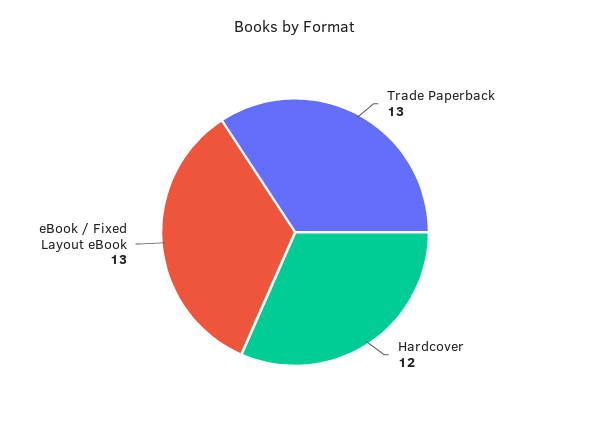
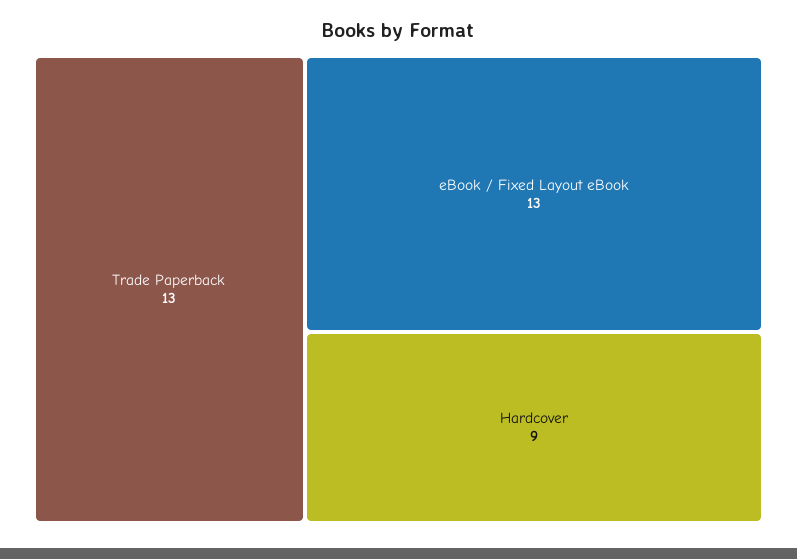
Hardcover: 12 -> 9

